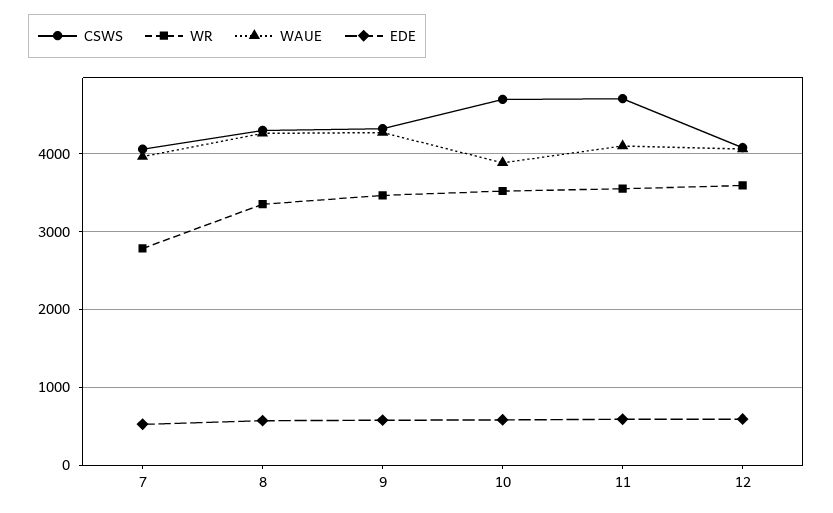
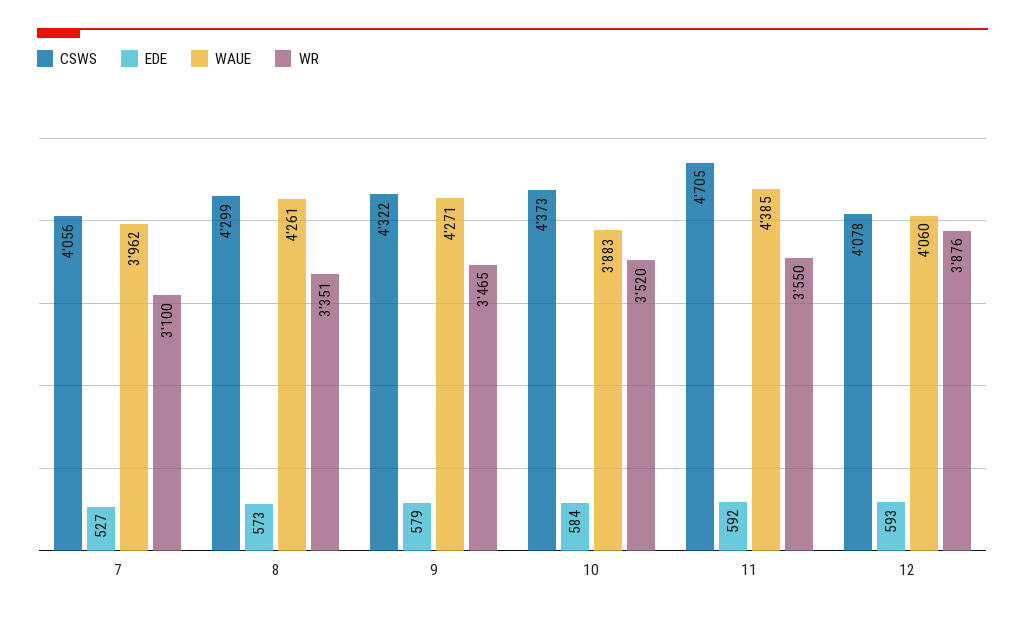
WR, 7: 2800 -> 3100
CSWS, 10: 4700 -> 4373
WAUE, 11: 4100 -> 4385
WR, 12: 3600 -> 3876

